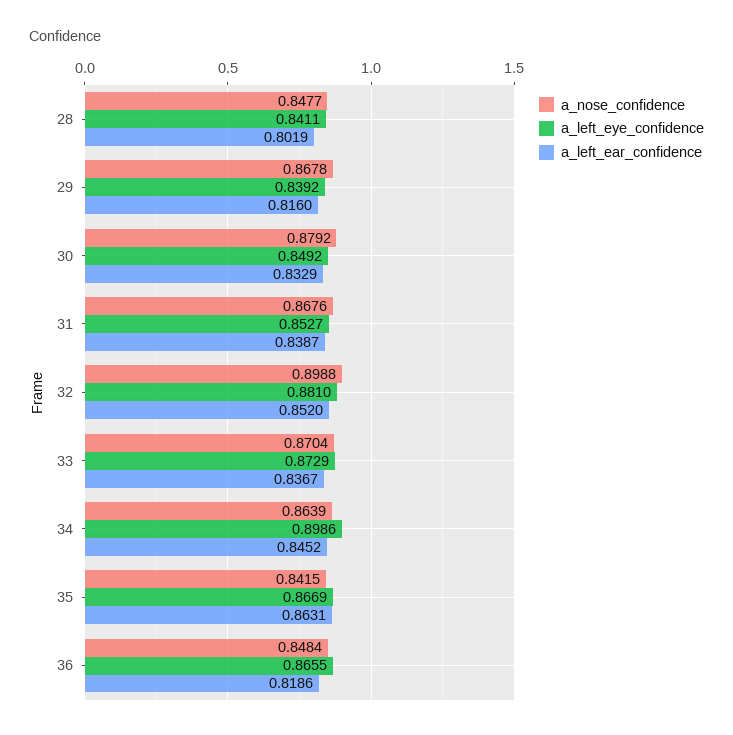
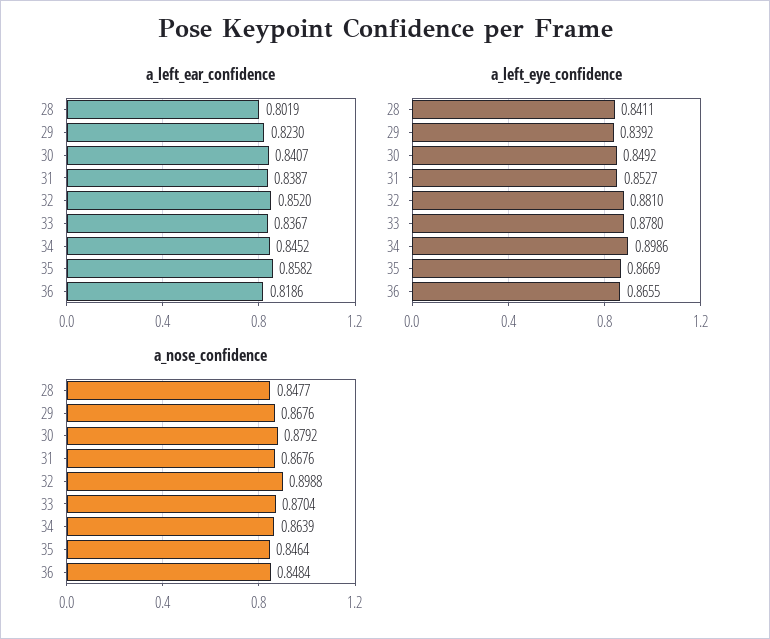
a_nose_confidence, 29: 0.8678 -> 0.8676
a_left_ear_confidence, 29: 0.816 -> 0.823
a_left_ear_confidence, 30: 0.8329 -> 0.8407
a_left_eye_confidence, 33: 0.8729 -> 0.878
a_nose_confidence, 35: 0.8415 -> 0.8464
a_left_ear_confidence, 35: 0.8631 -> 0.8582

